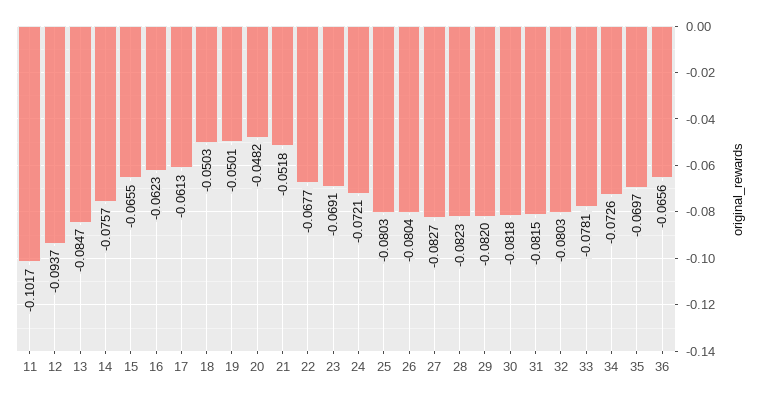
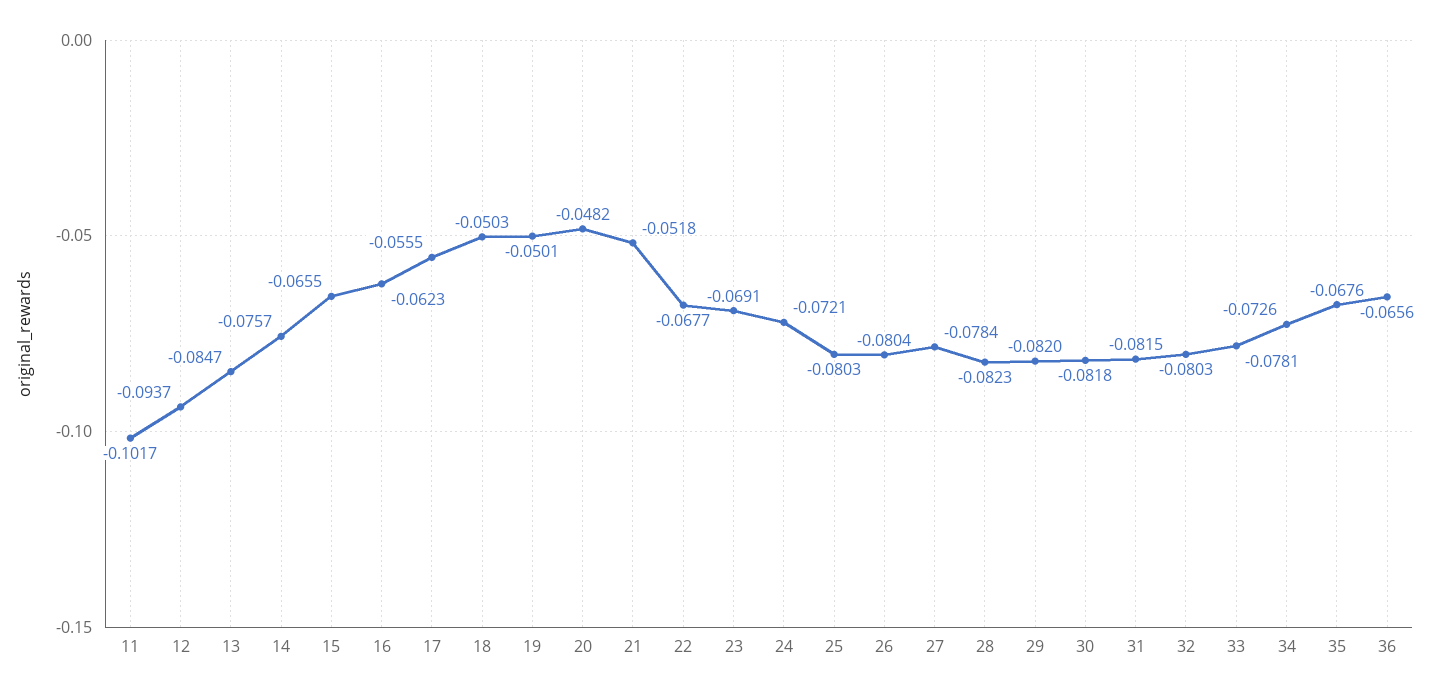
17: -0.0613 -> -0.0555
27: -0.0827 -> -0.0784
35: -0.0697 -> -0.0676

